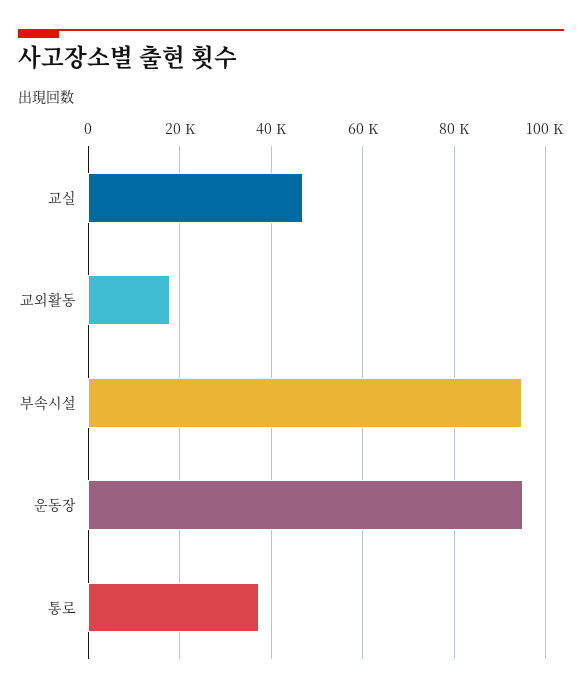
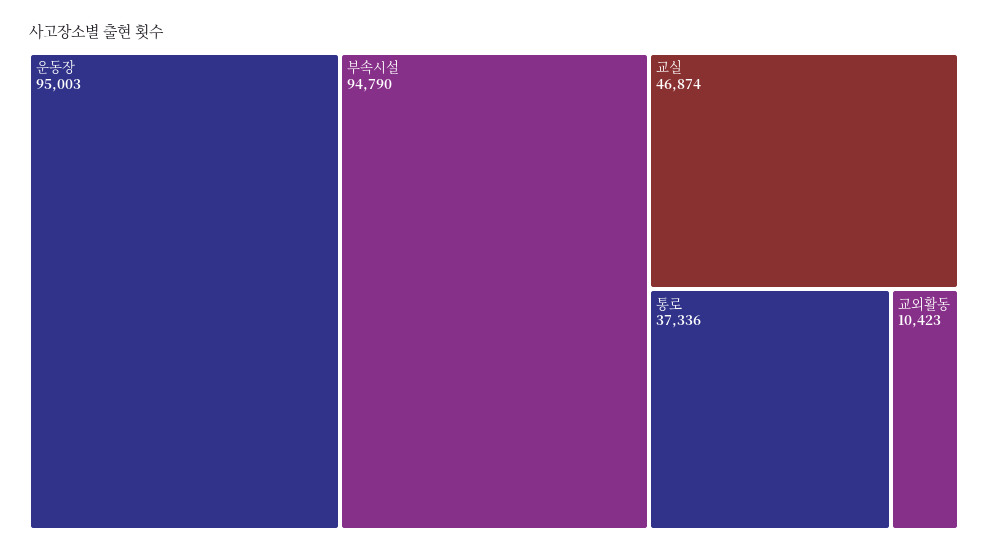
교외활동: 18000 -> 10423

